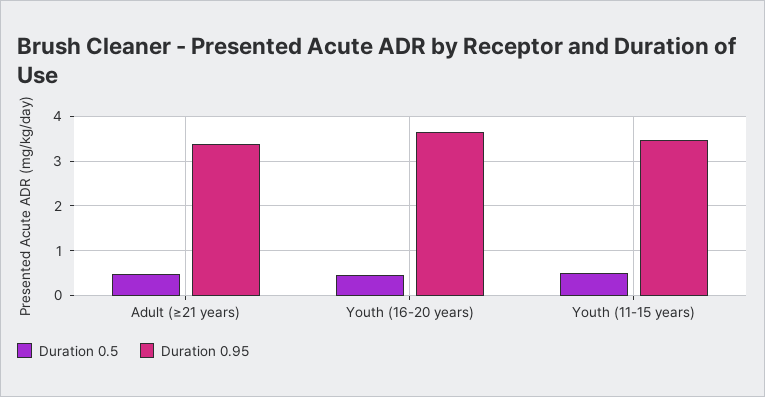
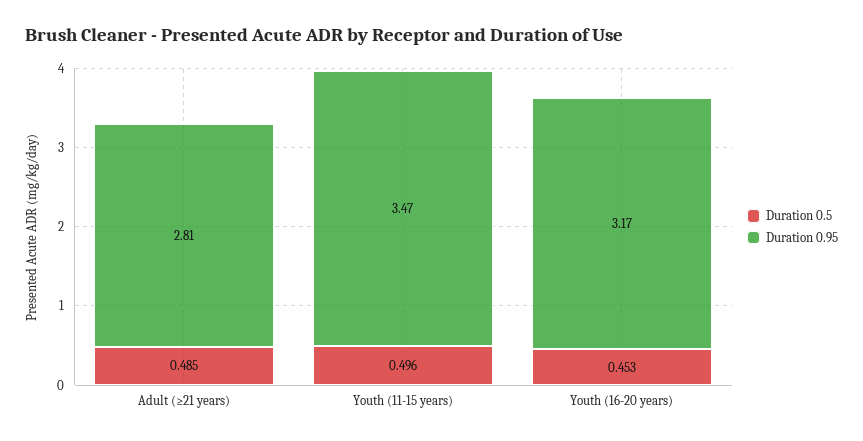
Duration 0.95, Adult (≥21 years): 3.4 -> 2.81
Duration 0.95, Youth (16-20 years): 3.6 -> 3.17

